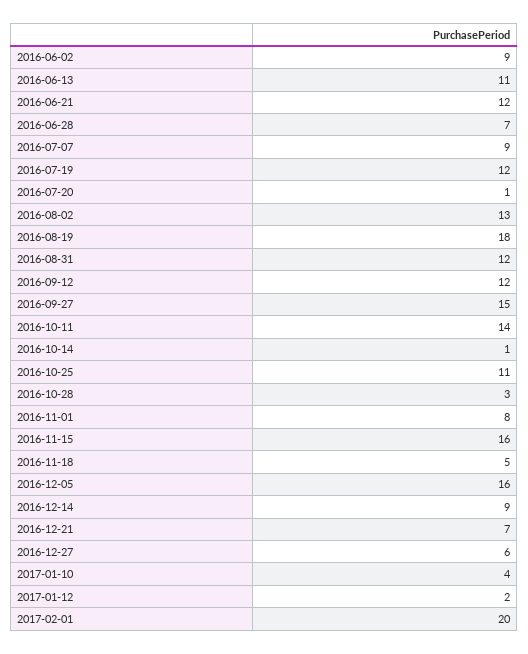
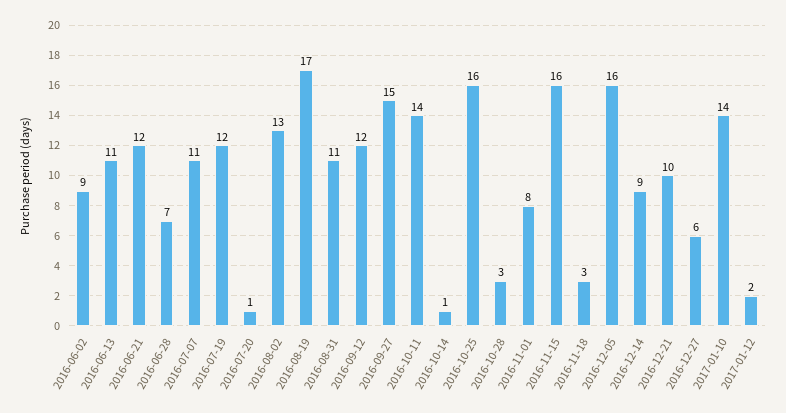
2016-07-07: 9 -> 11
2016-08-19: 18 -> 17
2016-08-31: 12 -> 11
2016-10-25: 11 -> 16
2016-11-18: 5 -> 3
2016-12-21: 7 -> 10
2017-01-10: 4 -> 14
2017-02-01: 20 -> none

